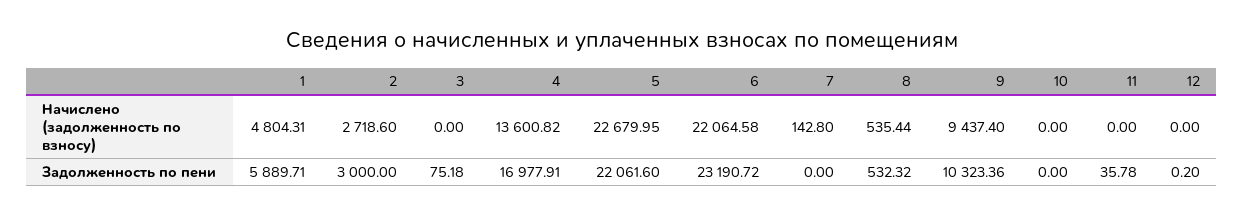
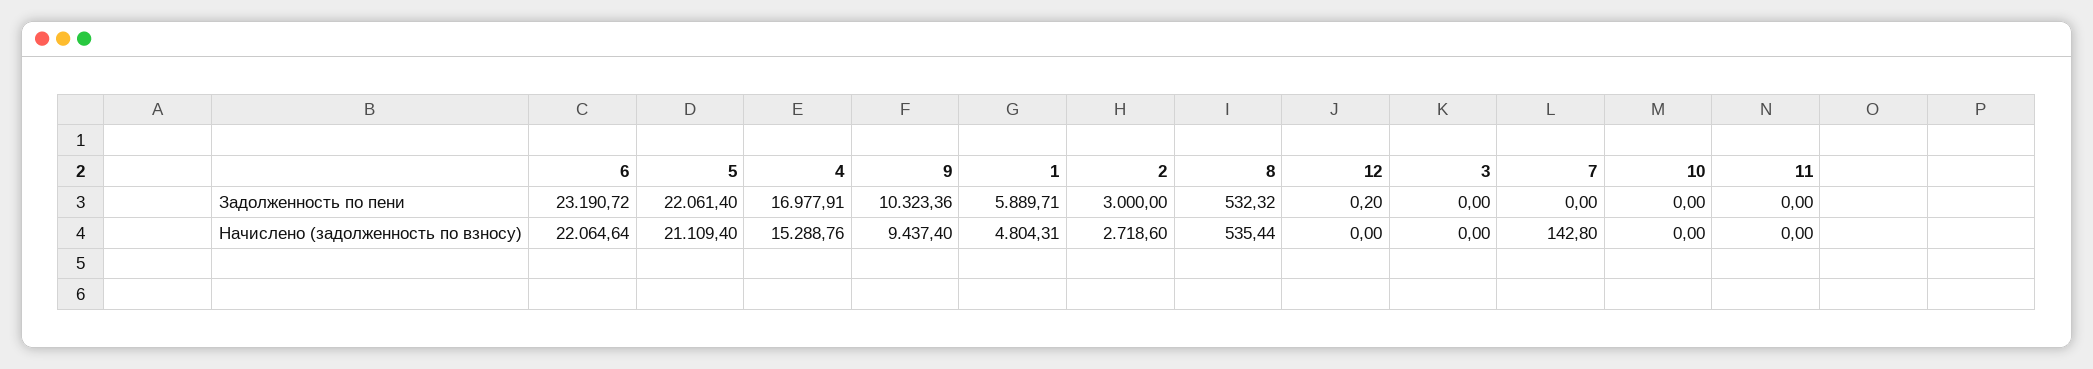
4, Начислено (задолженность по взносу): 13600.82 -> 15288.76
5, Начислено (задолженность по взносу): 22679.95 -> 21109.4
6, Начислено (задолженность по взносу): 22064.58 -> 22064.64
3, Задолженность по пени: 75.18 -> 0
5, Задолженность по пени: 22061.6 -> 22061.4
11, Задолженность по пени: 35.78 -> 0

